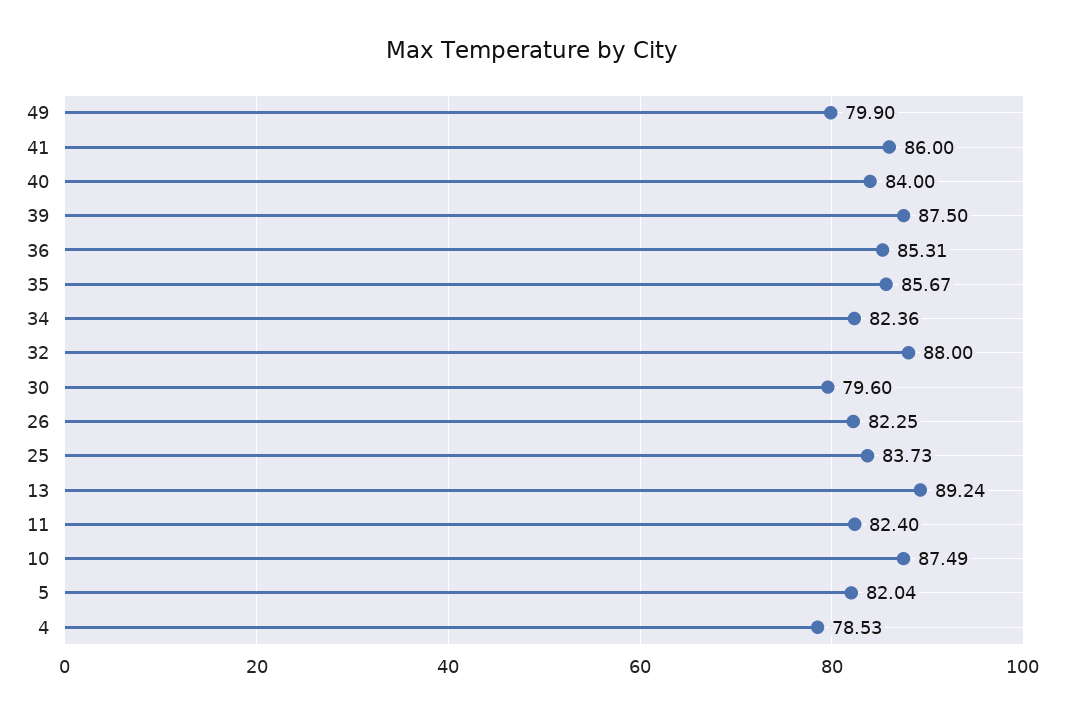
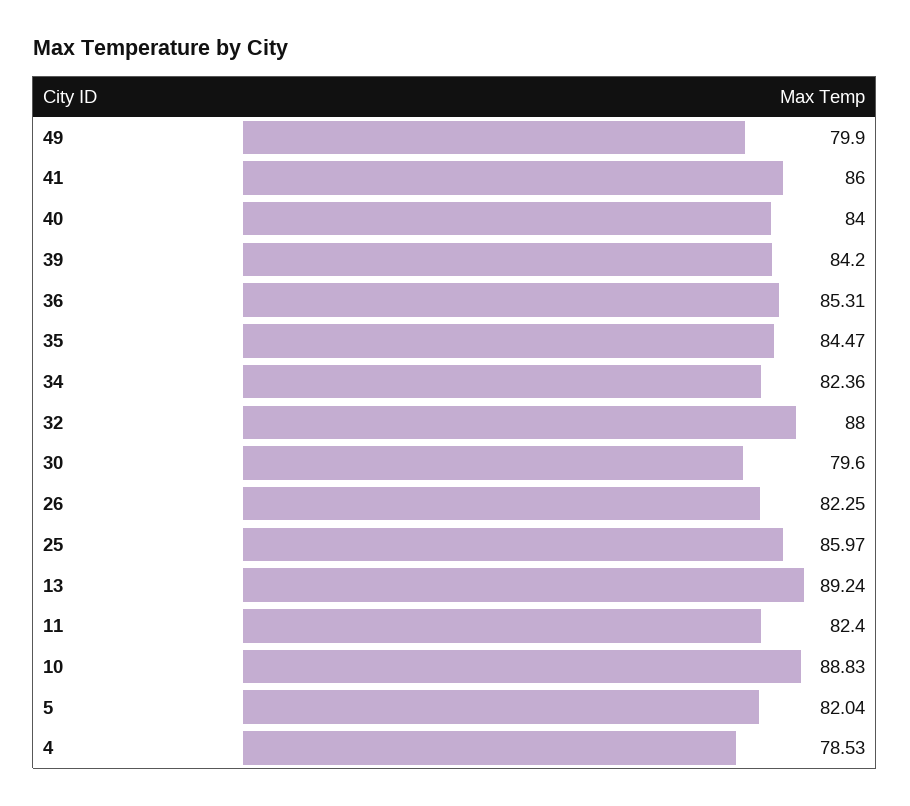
39: 87.5 -> 84.2
35: 85.67 -> 84.47
25: 83.73 -> 85.97
10: 87.49 -> 88.83

